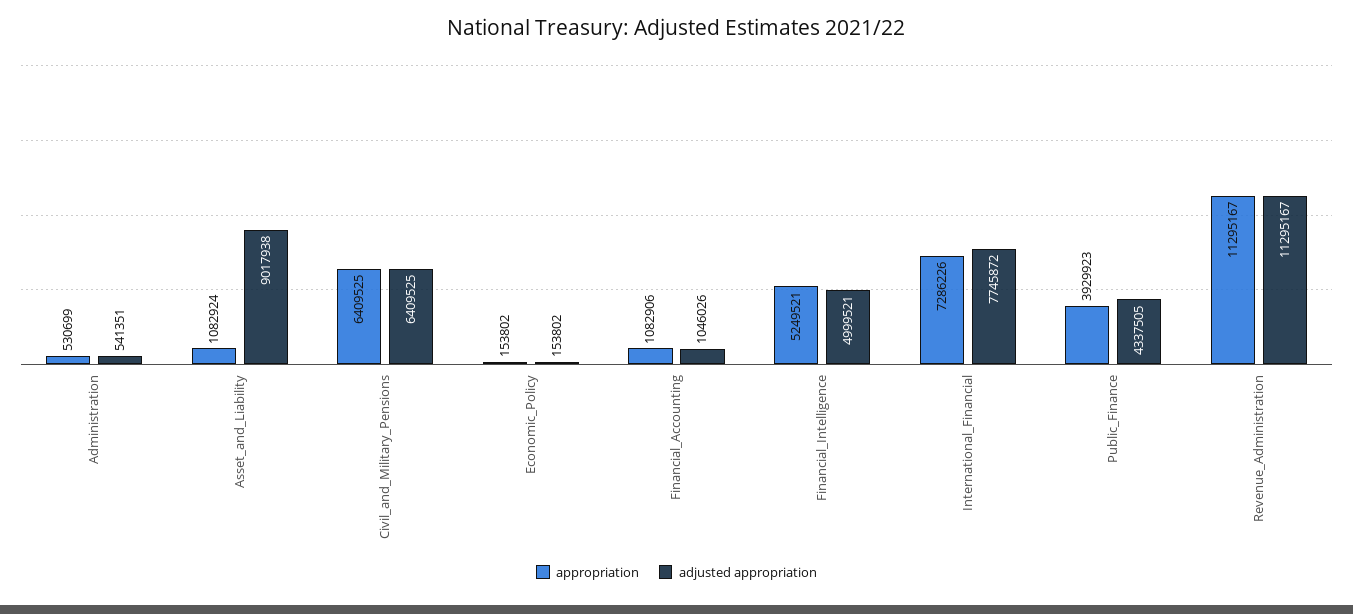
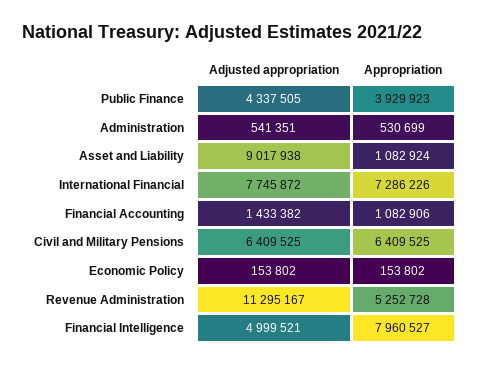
adjusted appropriation, Financial_Accounting: 1046026 -> 1433382
appropriation, Financial_Intelligence: 5249521 -> 7960527
appropriation, Revenue_Administration: 11295167 -> 5252728

